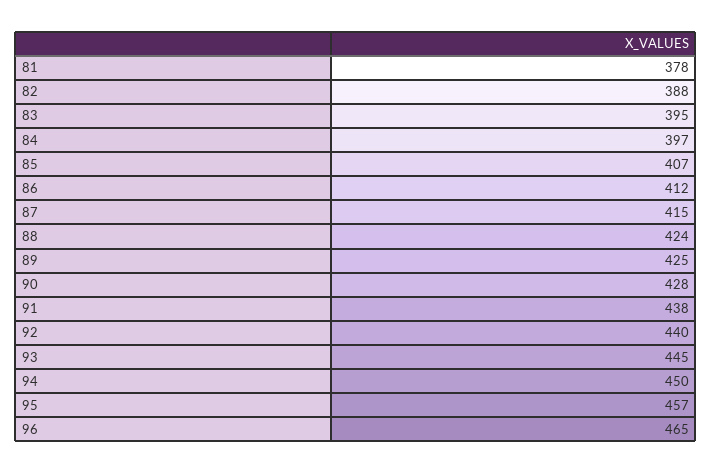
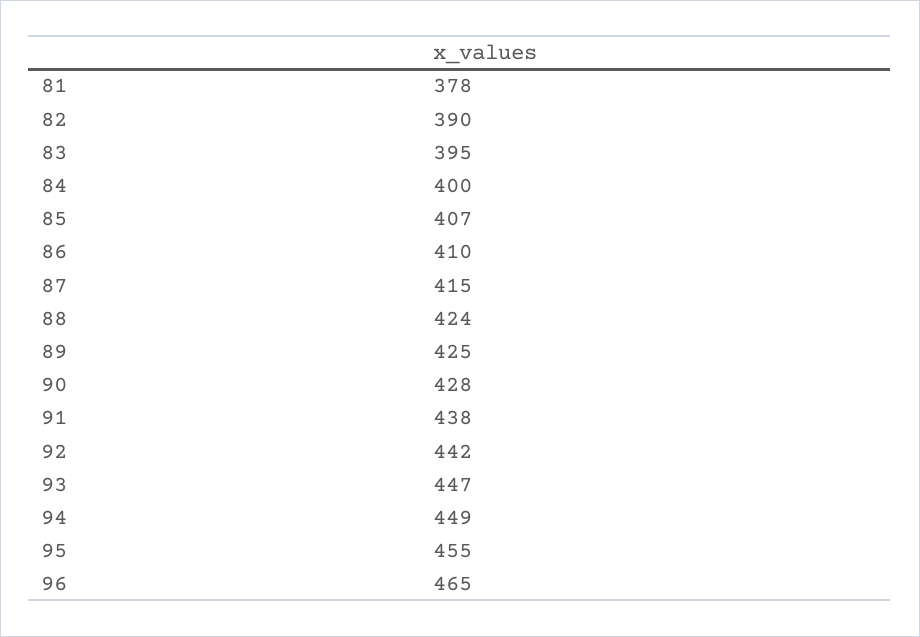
82: 388 -> 390
84: 397 -> 400
86: 412 -> 410
92: 440 -> 442
93: 445 -> 447
94: 450 -> 449
95: 457 -> 455

